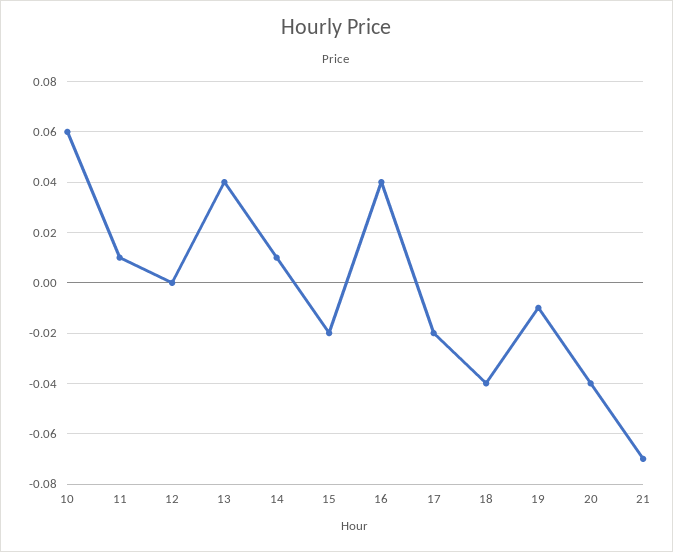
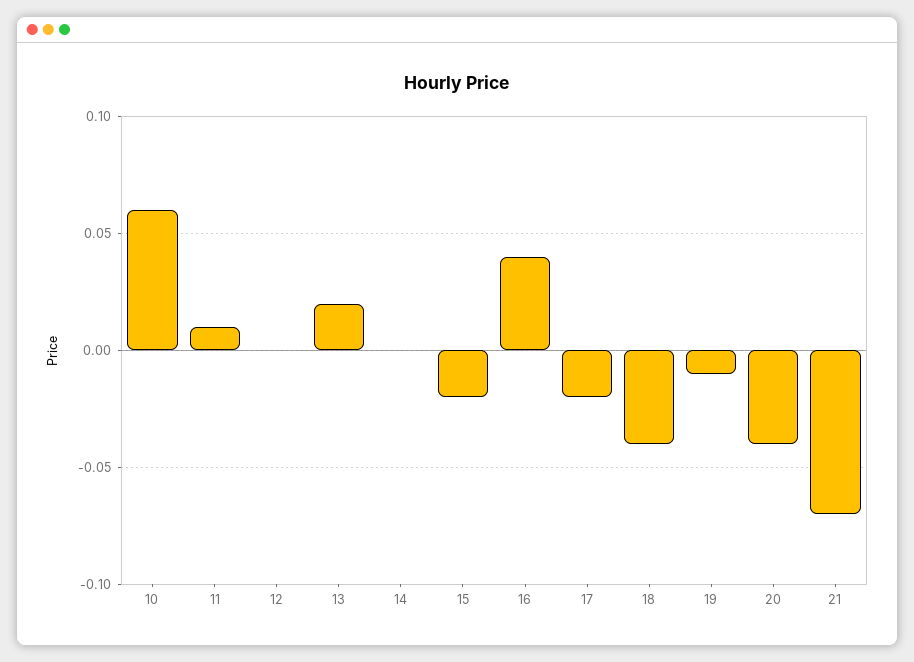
13: 0.04 -> 0.02
14: 0.01 -> 0

